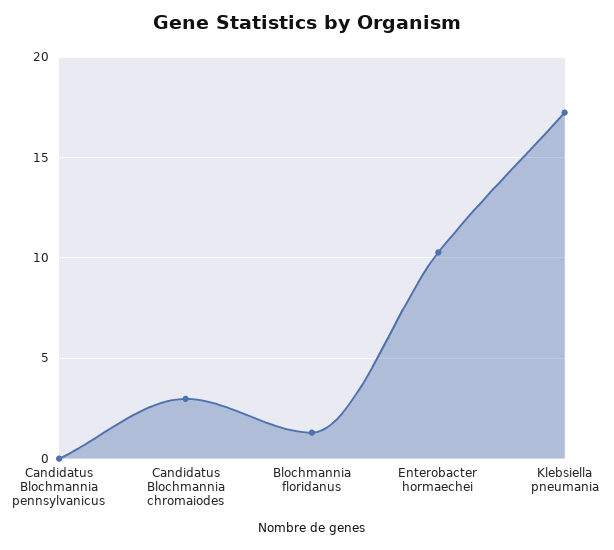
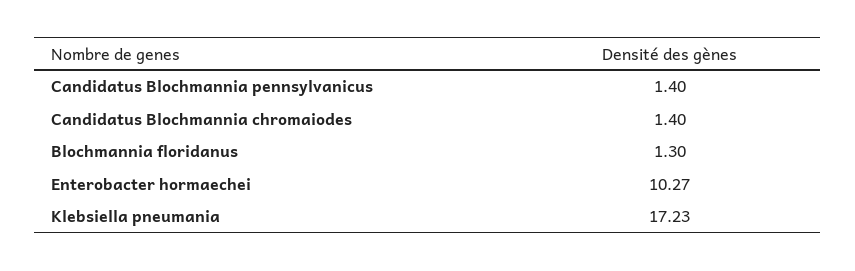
Candidatus Blochmannia pennsylvanicus: 0 -> 1.4
Candidatus Blochmannia chromaiodes: 3 -> 1.4

